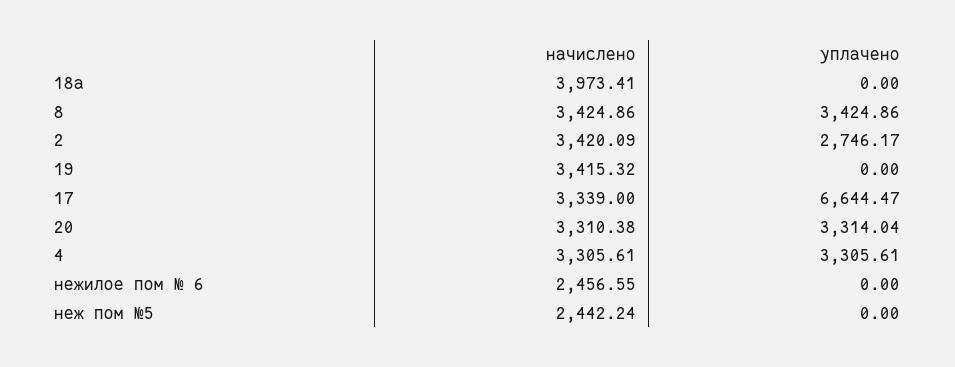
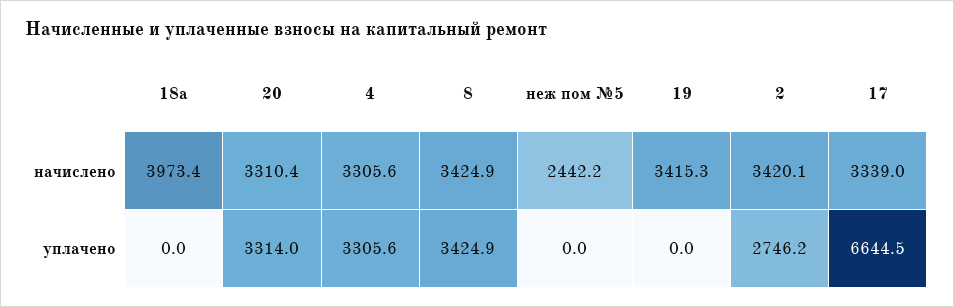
начислено, нежилое пом № 6: 2456.55 -> none
уплачено, нежилое пом № 6: 0 -> none

